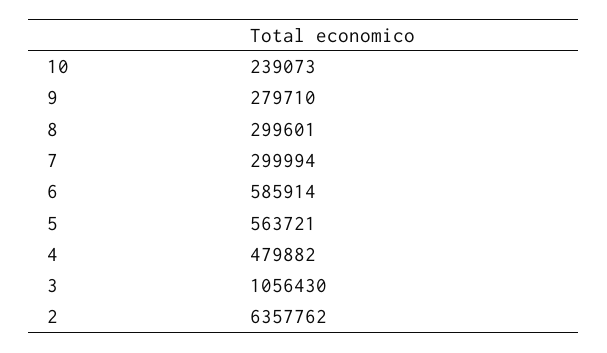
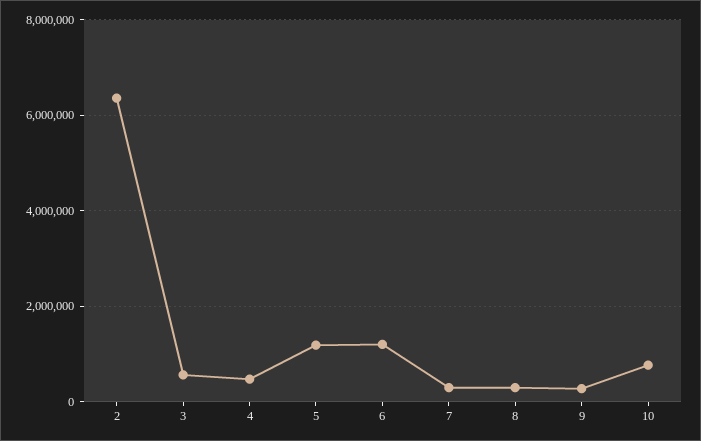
10: 239073 -> 800000
6: 585914 -> 1200000
5: 563721 -> 1200000
3: 1056430 -> 600000

